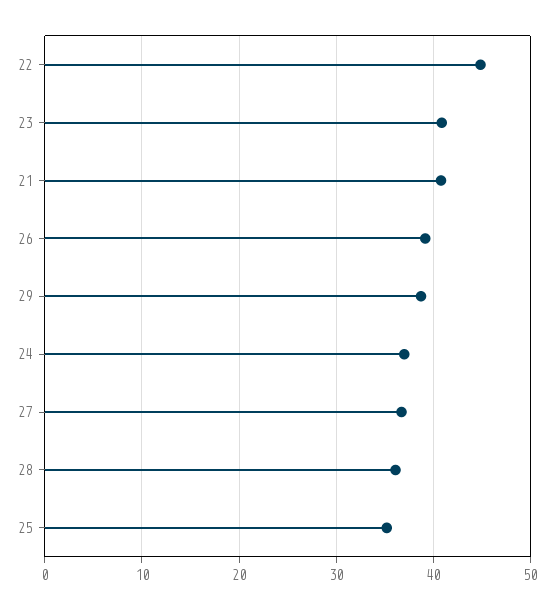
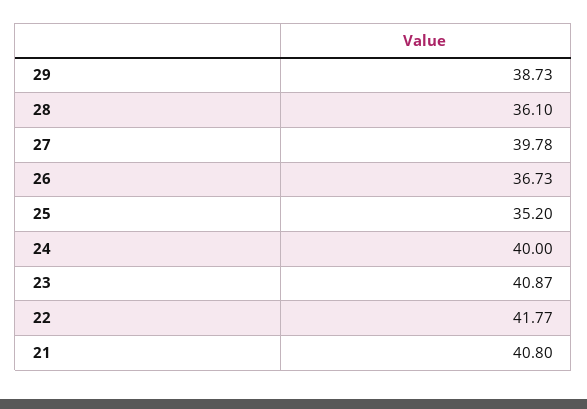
22: 45 -> 41.77
26: 39 -> 36.73
24: 37 -> 40
27: 37 -> 39.78

